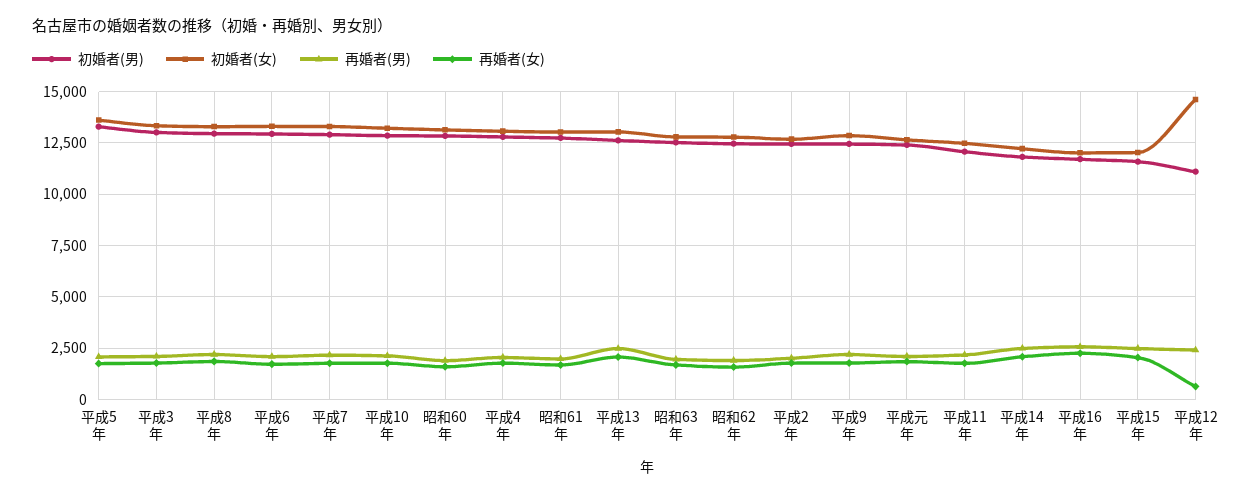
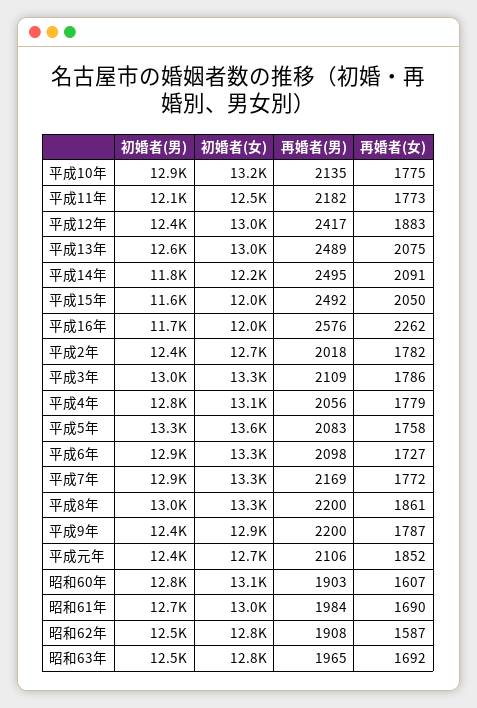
初婚者(男), 平成12年: 11000 -> 12400
初婚者(女), 平成12年: 14500 -> 13000
再婚者(女), 平成12年: 500 -> 1883

